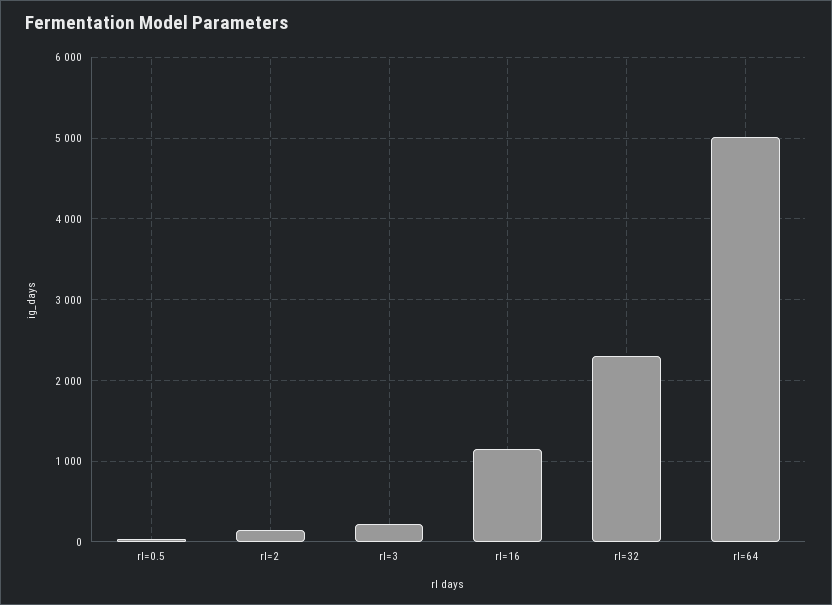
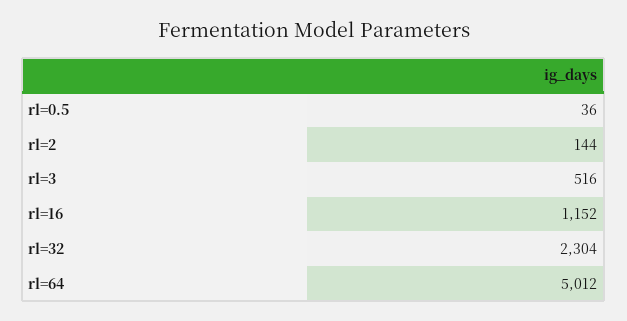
rl=3: 200 -> 516

